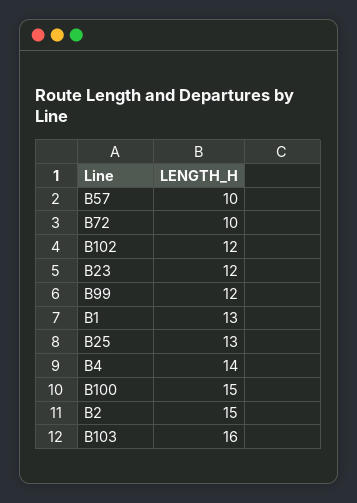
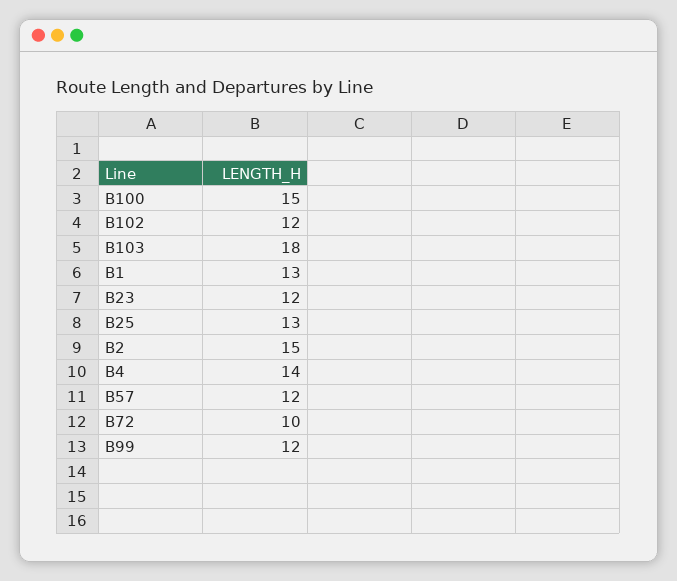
B57: 10 -> 12
B103: 16 -> 18

